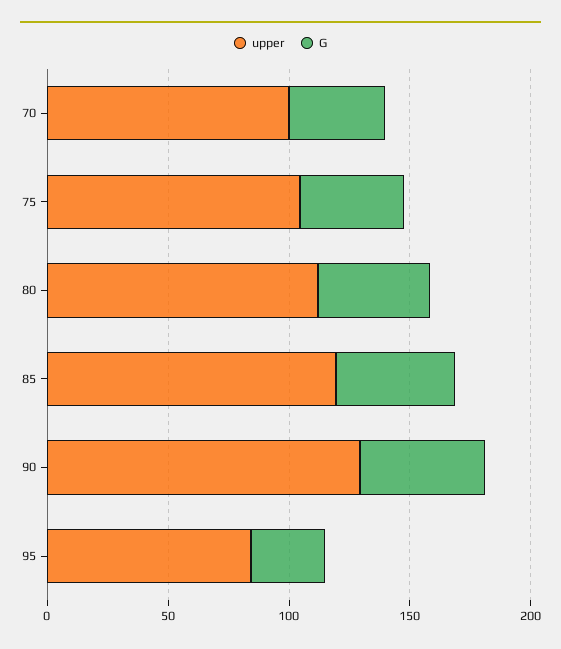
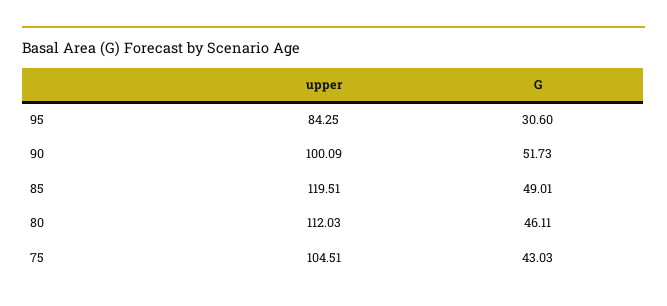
upper, 70: 100 -> none
G, 70: 40 -> none
upper, 90: 130 -> 100.09

